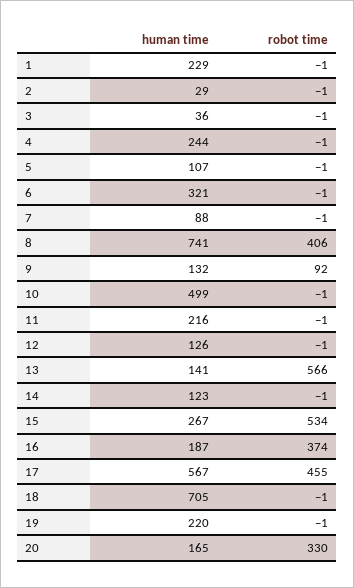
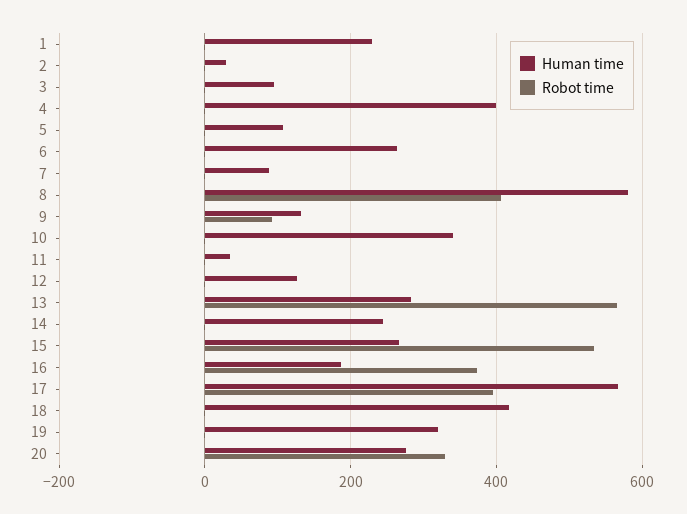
human time, 3: 36 -> 100
human time, 4: 244 -> 400
human time, 6: 321 -> 260
human time, 8: 741 -> 580
human time, 10: 499 -> 340
human time, 11: 216 -> 40
human time, 13: 141 -> 280
human time, 14: 123 -> 240
robot time, 17: 455 -> 400
human time, 18: 705 -> 420
human time, 19: 220 -> 320
human time, 20: 165 -> 280

